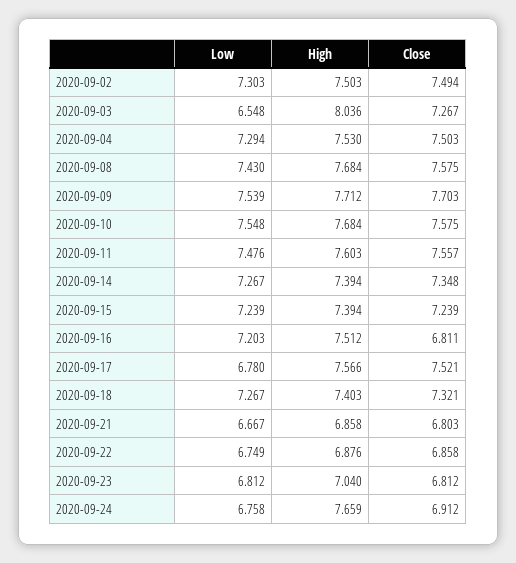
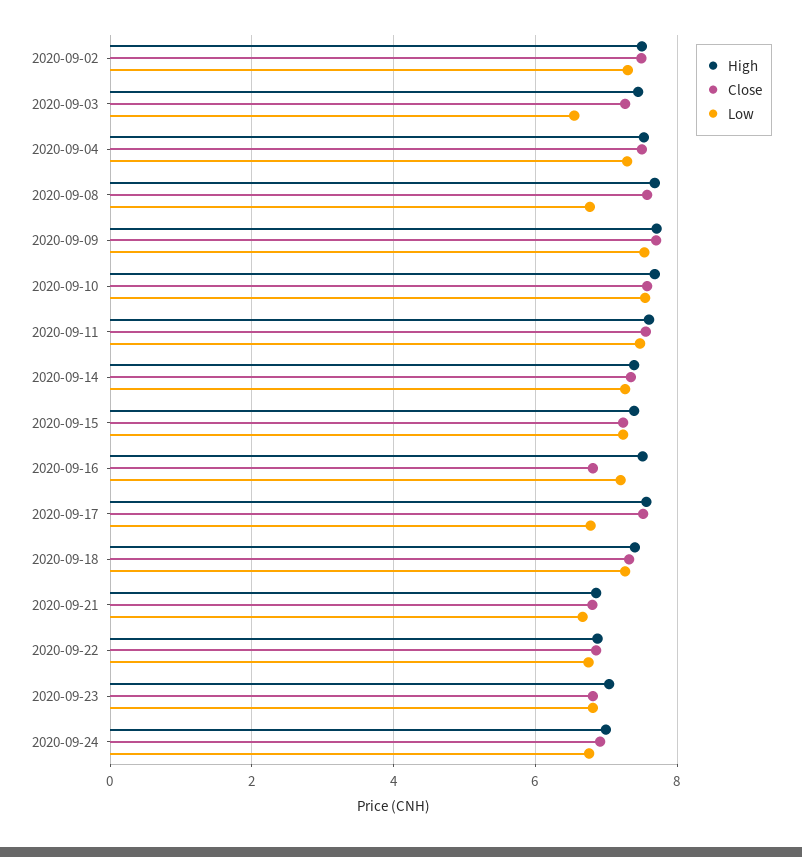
High, 2020-09-03: 8.036 -> 7.4
Low, 2020-09-08: 7.43 -> 6.8
High, 2020-09-24: 7.659 -> 7

